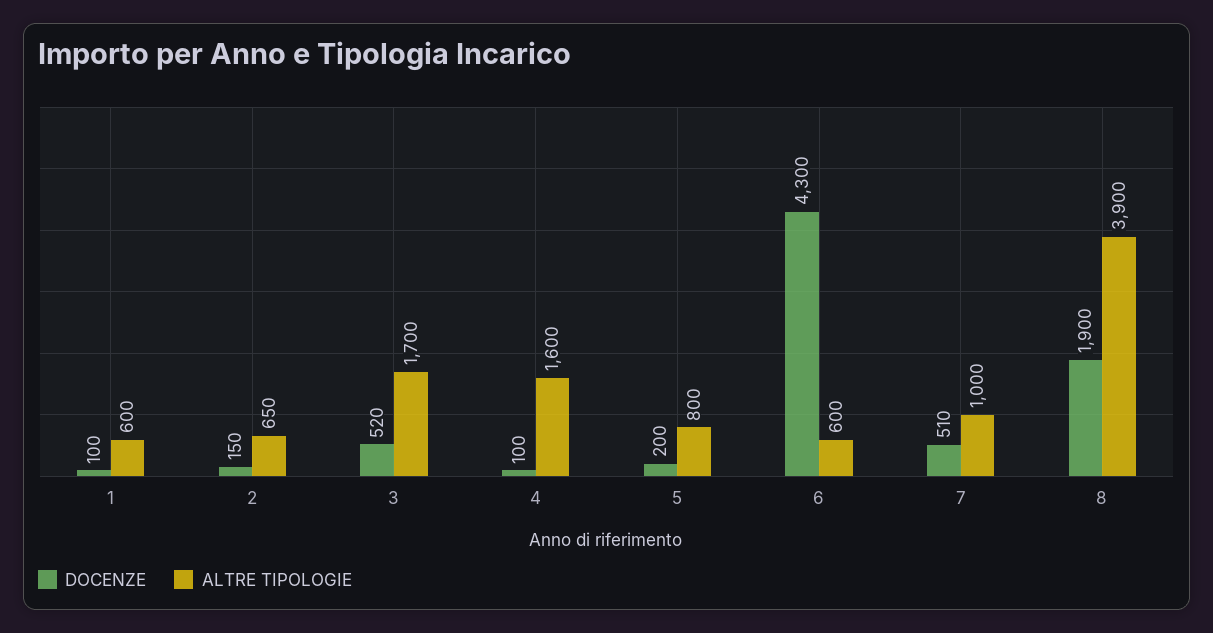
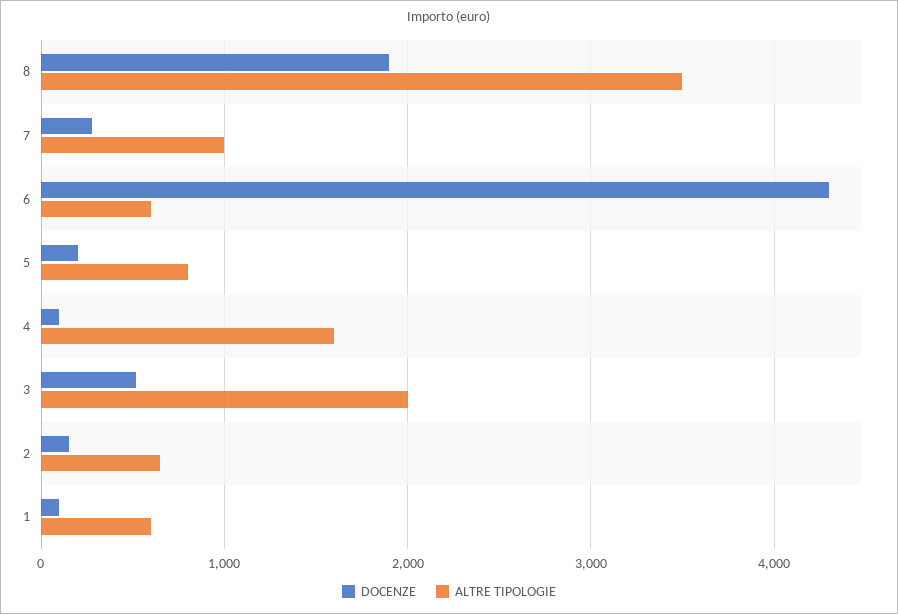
ALTRE TIPOLOGIE, 3: 1700 -> 2000
DOCENZE, 7: 510 -> 300
ALTRE TIPOLOGIE, 8: 3900 -> 3500

